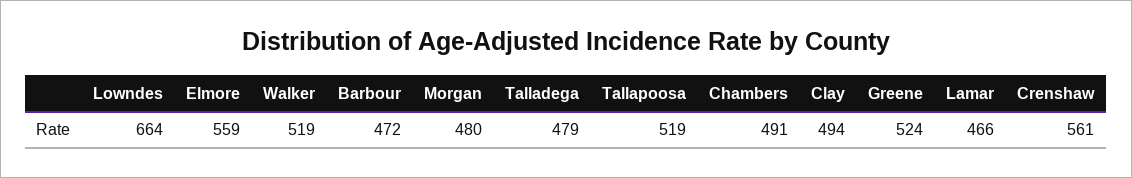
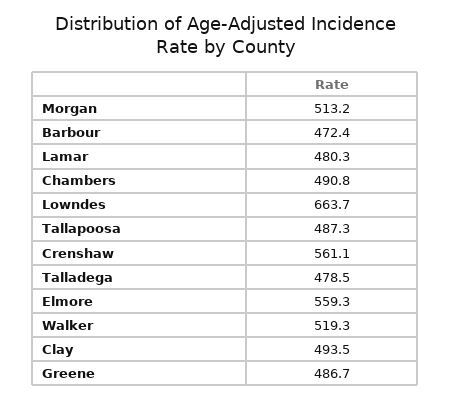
Morgan: 480 -> 513.2
Tallapoosa: 519 -> 487.3
Greene: 524 -> 486.7
Lamar: 466 -> 480.3

